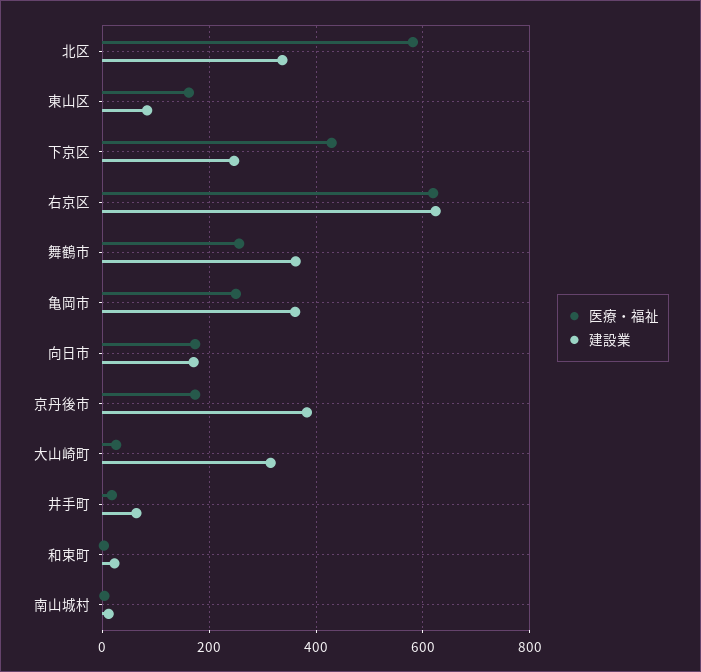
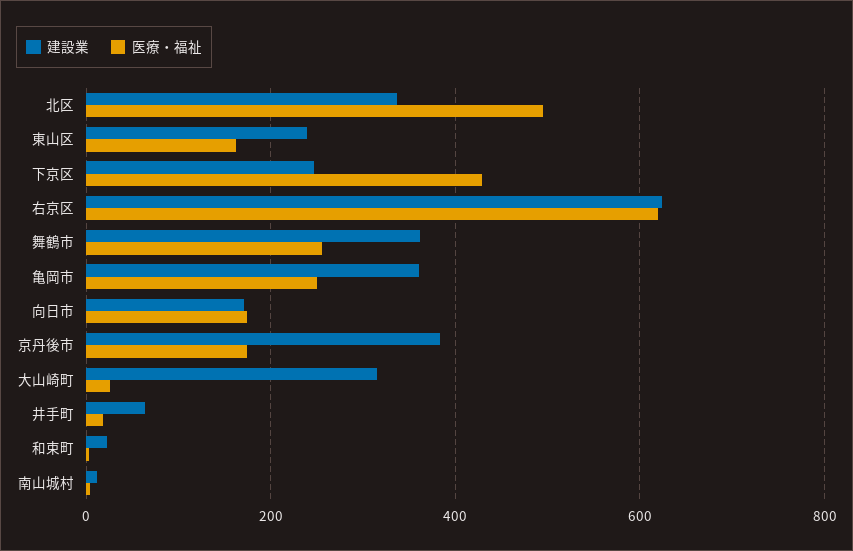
医療・福祉, 北区: 580 -> 500
建設業, 東山区: 80 -> 240

